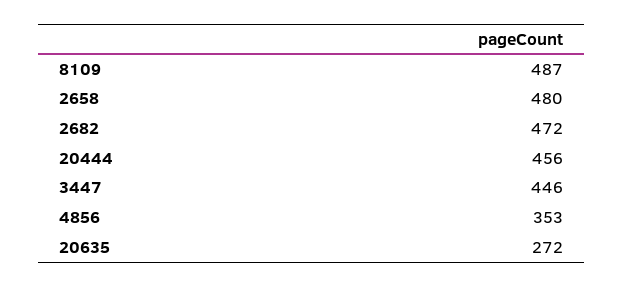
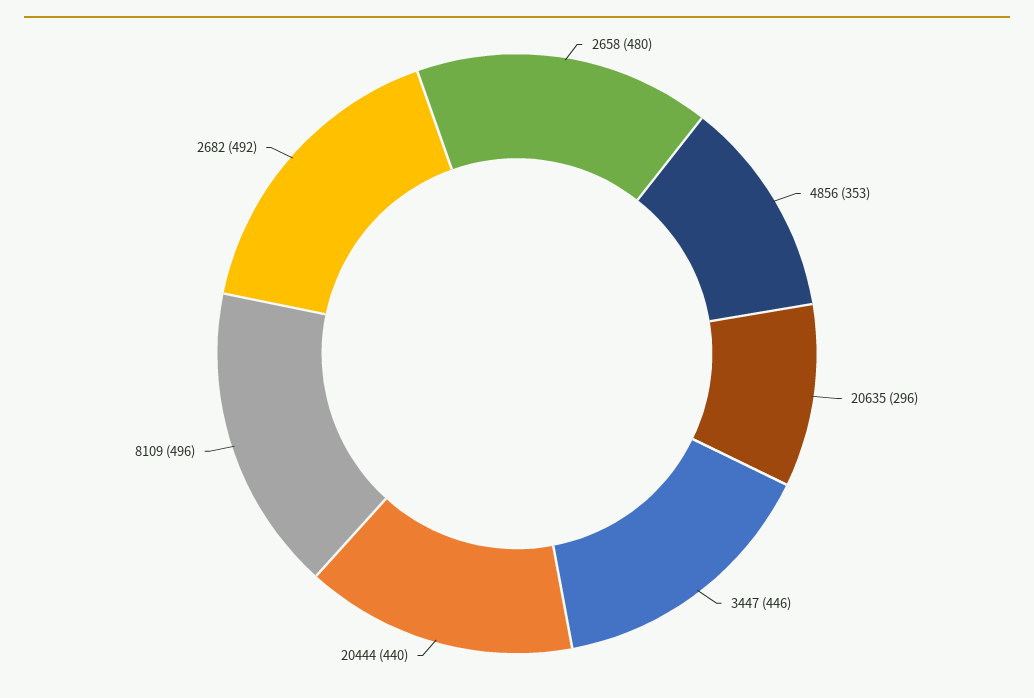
8109: 487 -> 496
2682: 472 -> 492
20444: 456 -> 440
20635: 272 -> 296

